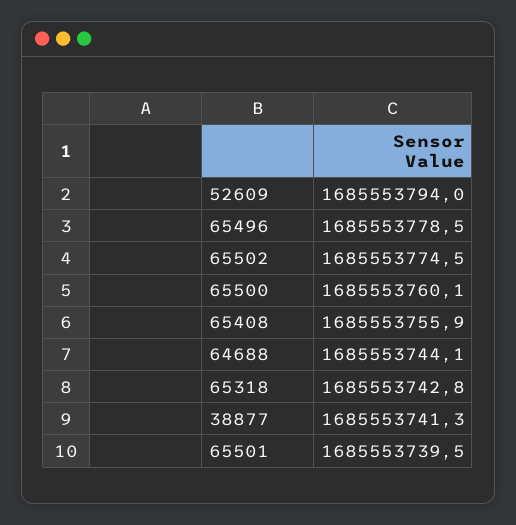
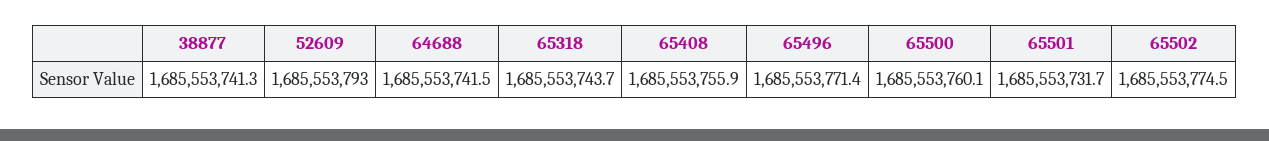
52609: 1685553794 -> 1685553793
65496: 1685553778.5 -> 1685553771.4
64688: 1685553744.1 -> 1685553741.5
65318: 1685553742.8 -> 1685553743.7
65501: 1685553739.5 -> 1685553731.7

